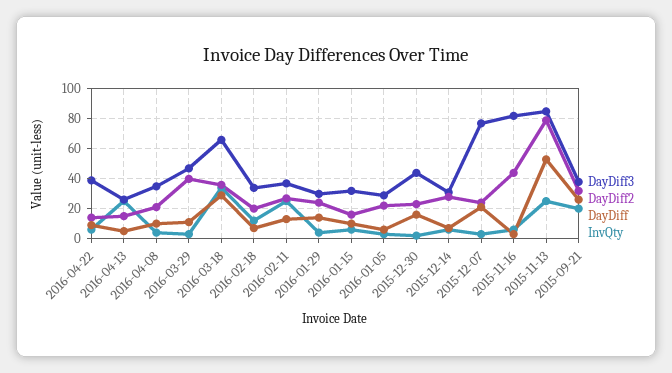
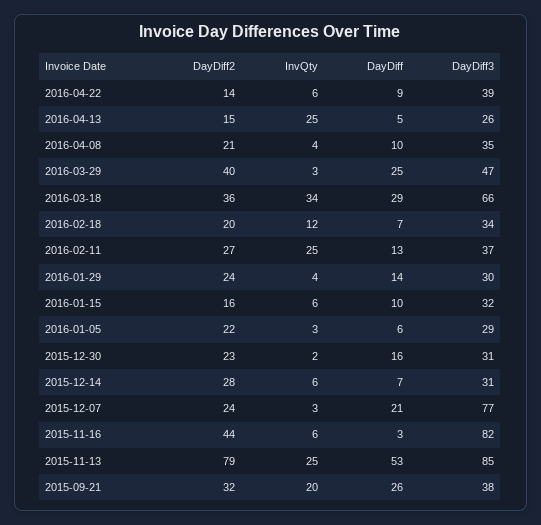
DayDiff, 2016-03-29: 10 -> 25
DayDiff3, 2015-12-30: 45 -> 31

